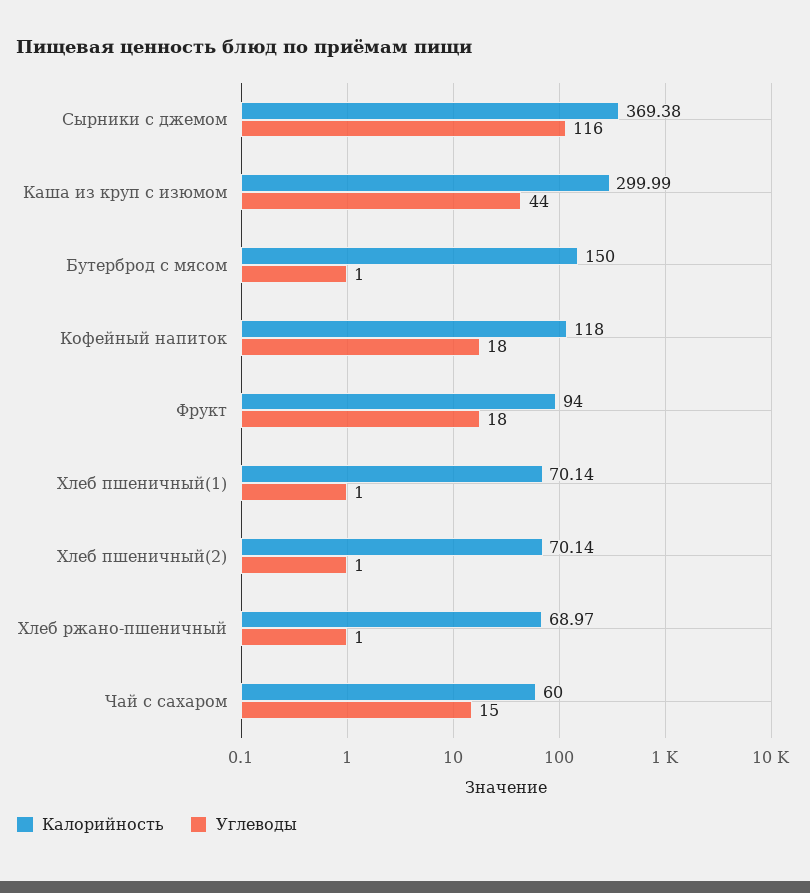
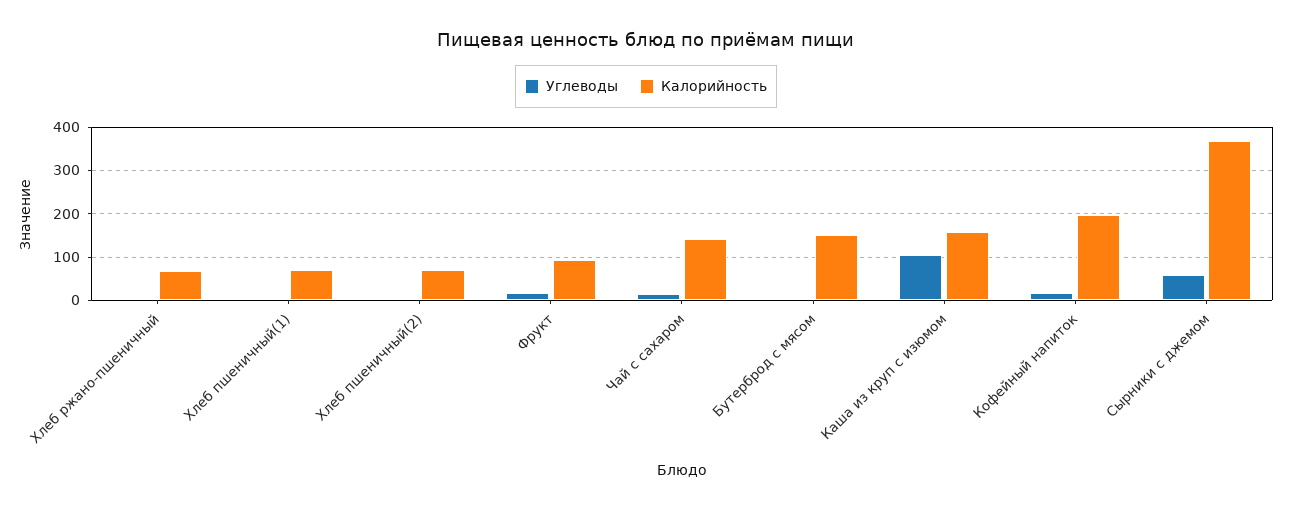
Углеводы, Сырники с джемом: 116 -> 60
Калорийность, Каша из круп с изюмом: 299.99 -> 160
Углеводы, Каша из круп с изюмом: 44 -> 100
Калорийность, Кофейный напиток: 118 -> 200
Калорийность, Чай с сахаром: 60 -> 140

